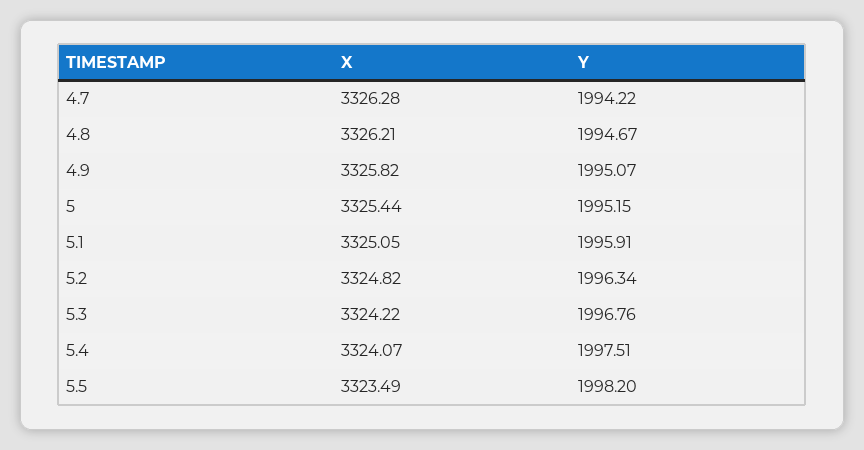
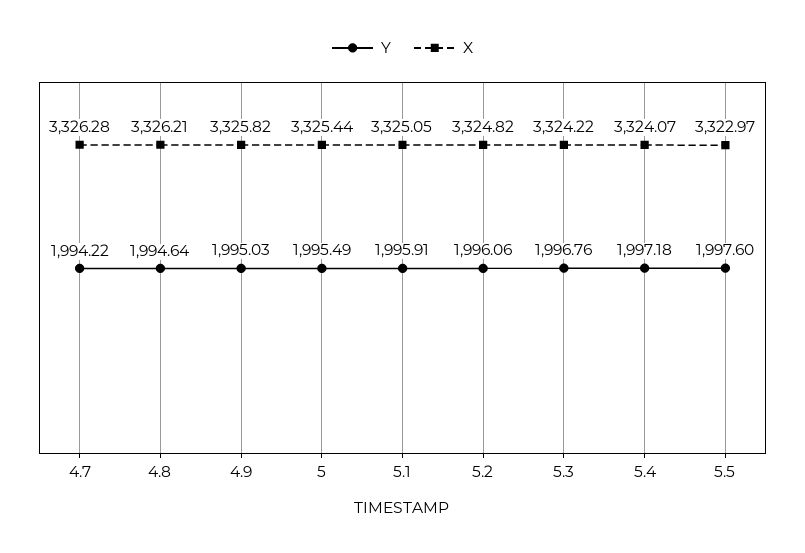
Y, 4.8: 1994.67 -> 1994.64
Y, 4.9: 1995.07 -> 1995.03
Y, 5: 1995.15 -> 1995.49
Y, 5.2: 1996.34 -> 1996.06
Y, 5.4: 1997.51 -> 1997.18
X, 5.5: 3323.49 -> 3322.97
Y, 5.5: 1998.2 -> 1997.6

